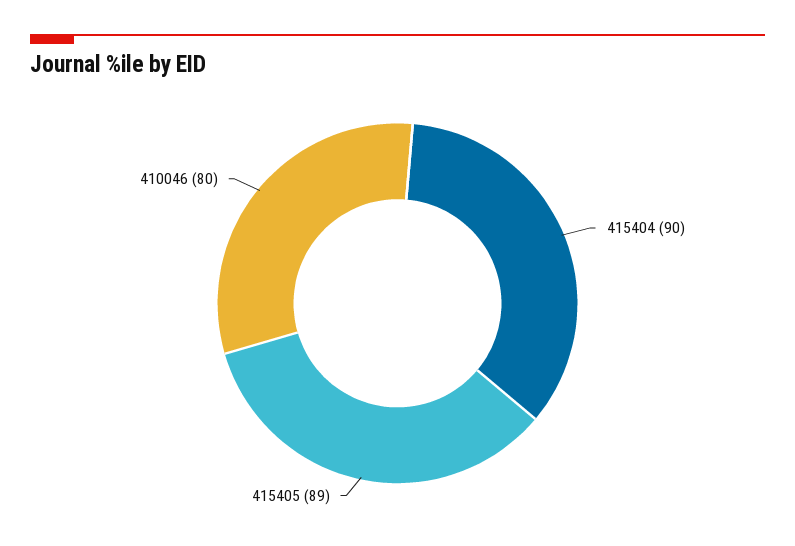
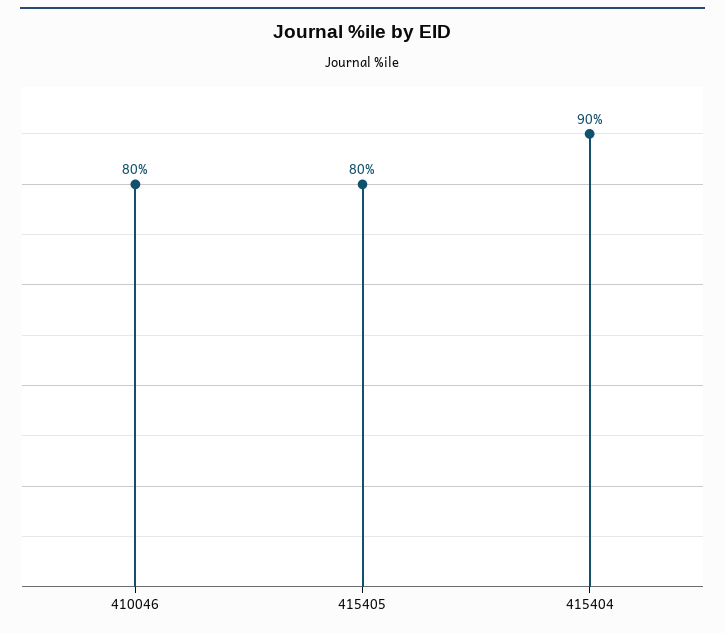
415405: 89 -> 80

